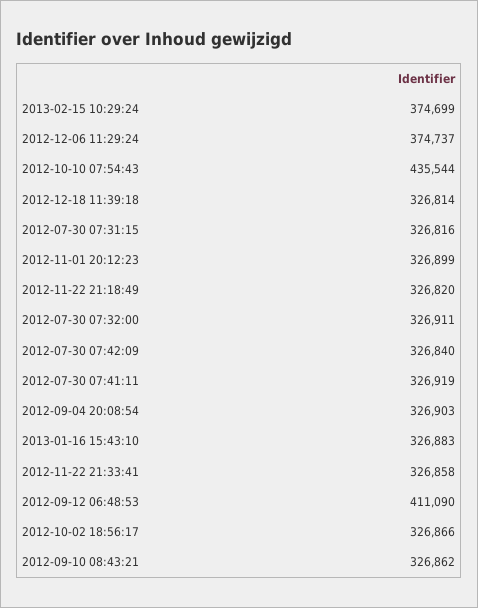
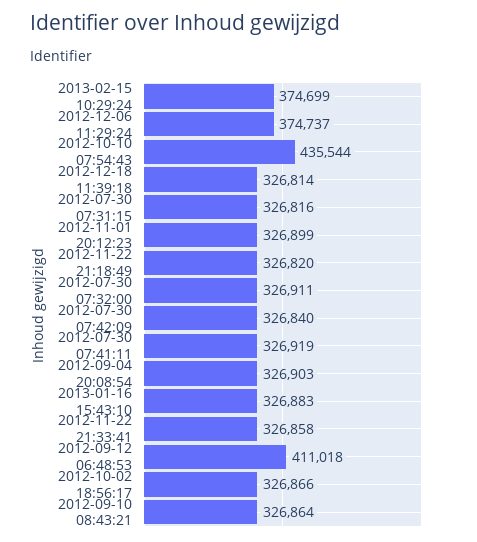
2012-09-12 06:48:53: 411090 -> 411018
2012-09-10 08:43:21: 326862 -> 326864

